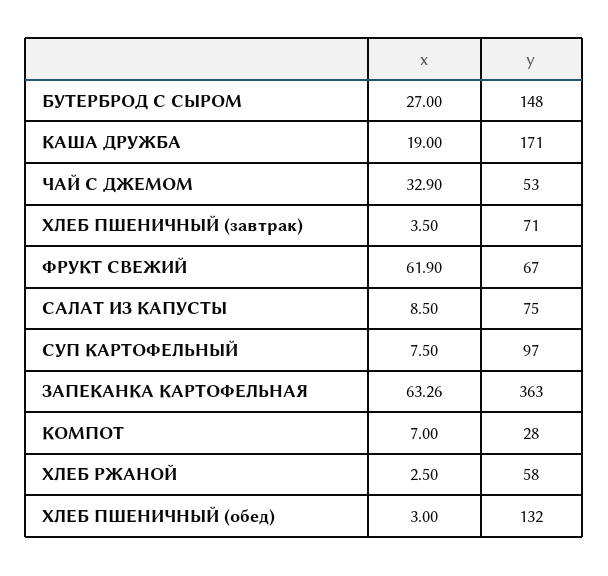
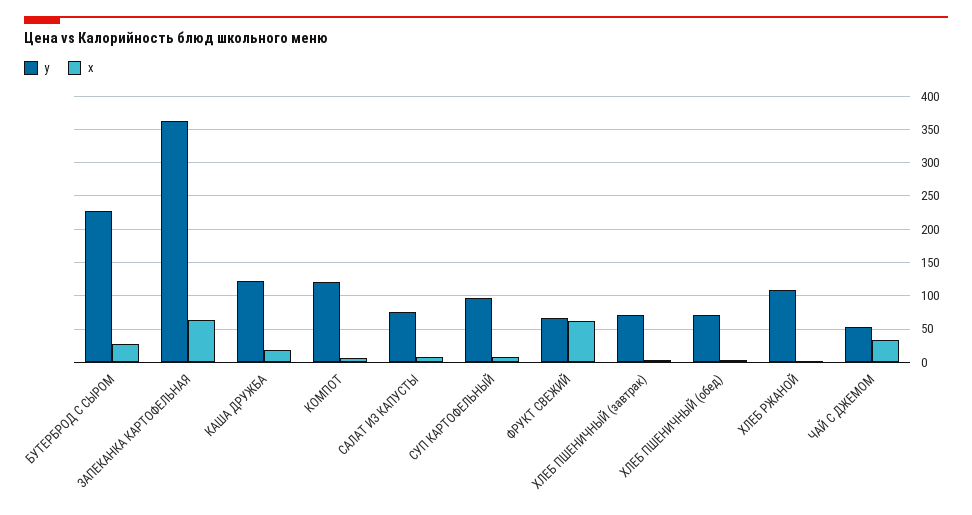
y, БУТЕРБРОД С СЫРОМ: 148 -> 230
y, КАША ДРУЖБА: 171 -> 120
y, КОМПОТ: 28 -> 120
y, ХЛЕБ РЖАНОЙ: 58 -> 110
y, ХЛЕБ ПШЕНИЧНЫЙ (обед): 132 -> 70

